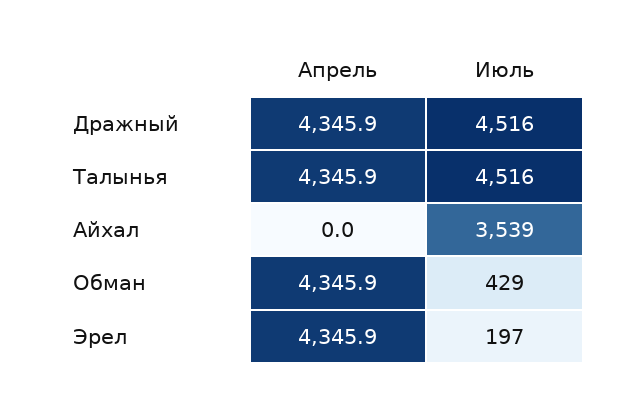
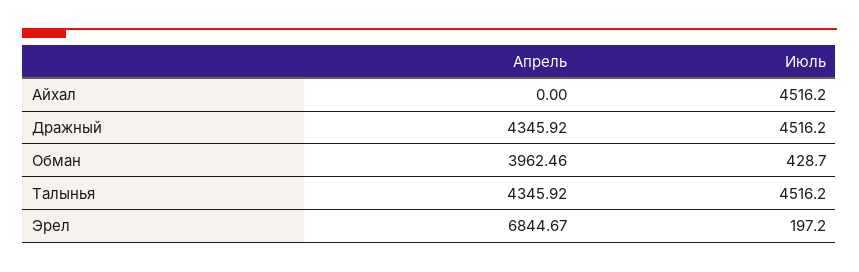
Июль, Айхал: 3539 -> 4516.2
Апрель, Обман: 4345.9 -> 3962.46
Апрель, Эрел: 4345.9 -> 6844.67

